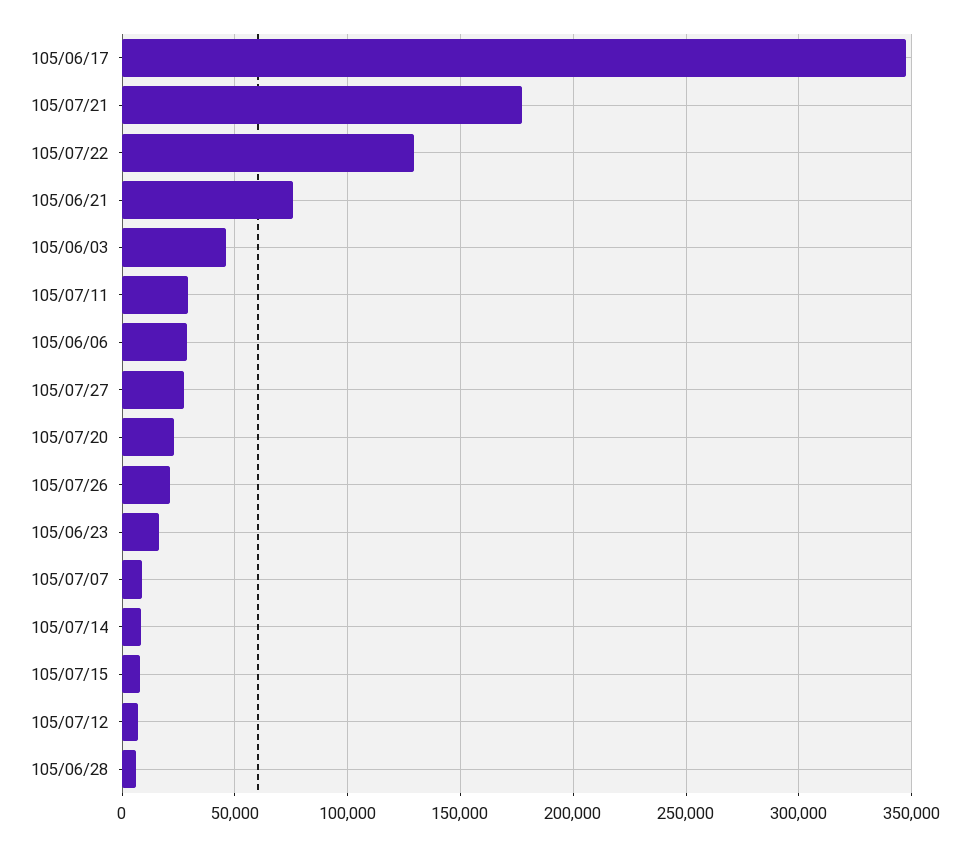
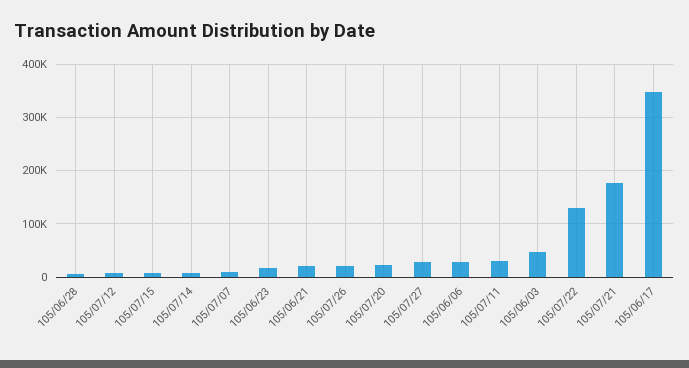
105/06/21: 75000 -> 20000

